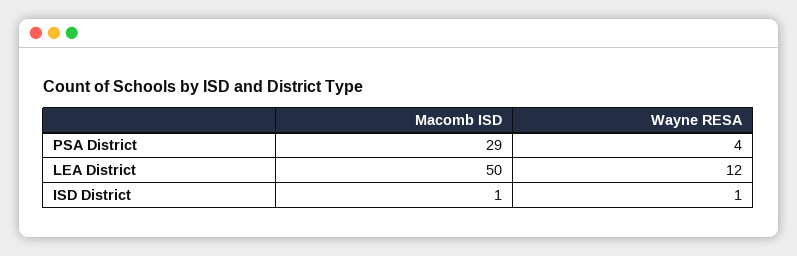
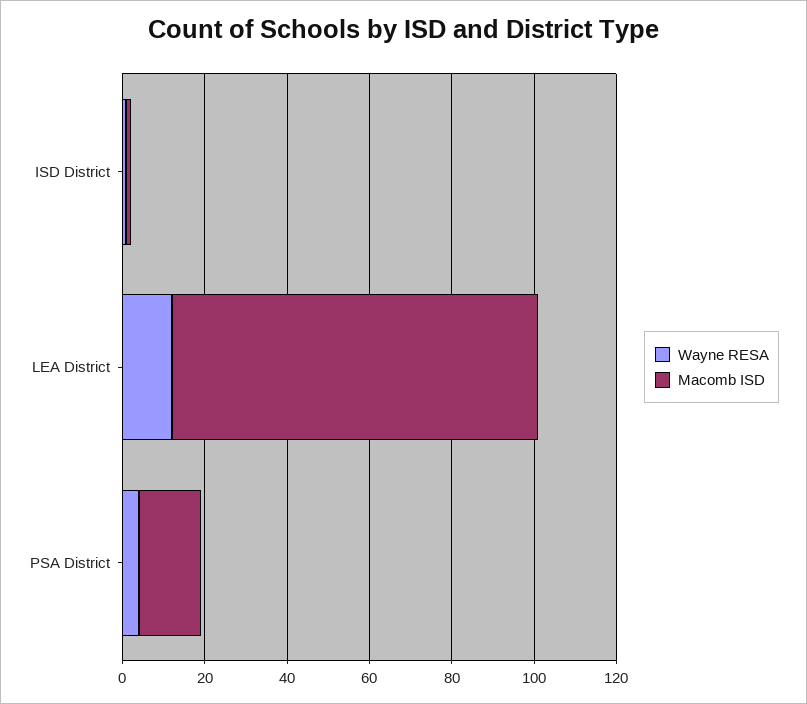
Macomb ISD, PSA District: 29 -> 15
Macomb ISD, LEA District: 50 -> 90

